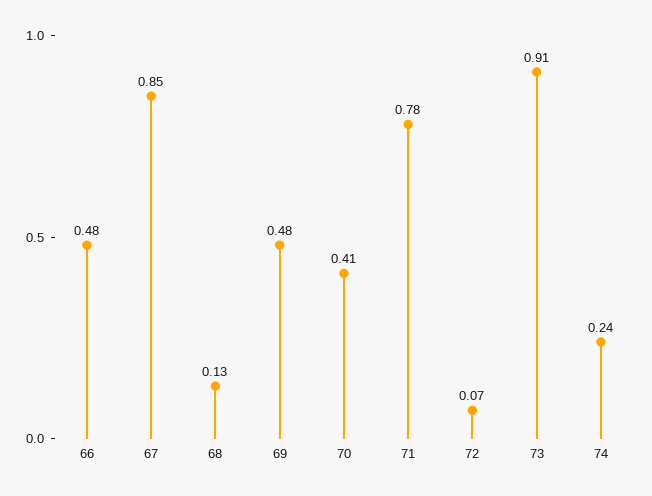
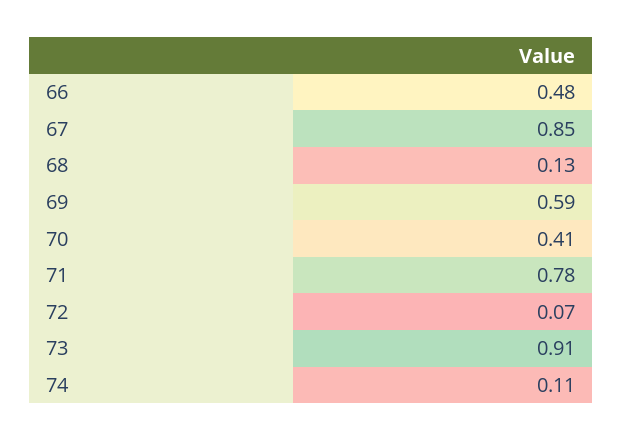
69: 0.48 -> 0.59
74: 0.24 -> 0.11

